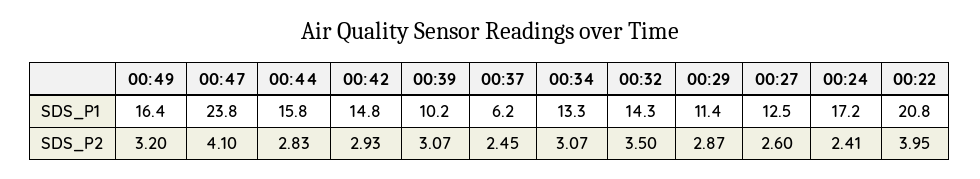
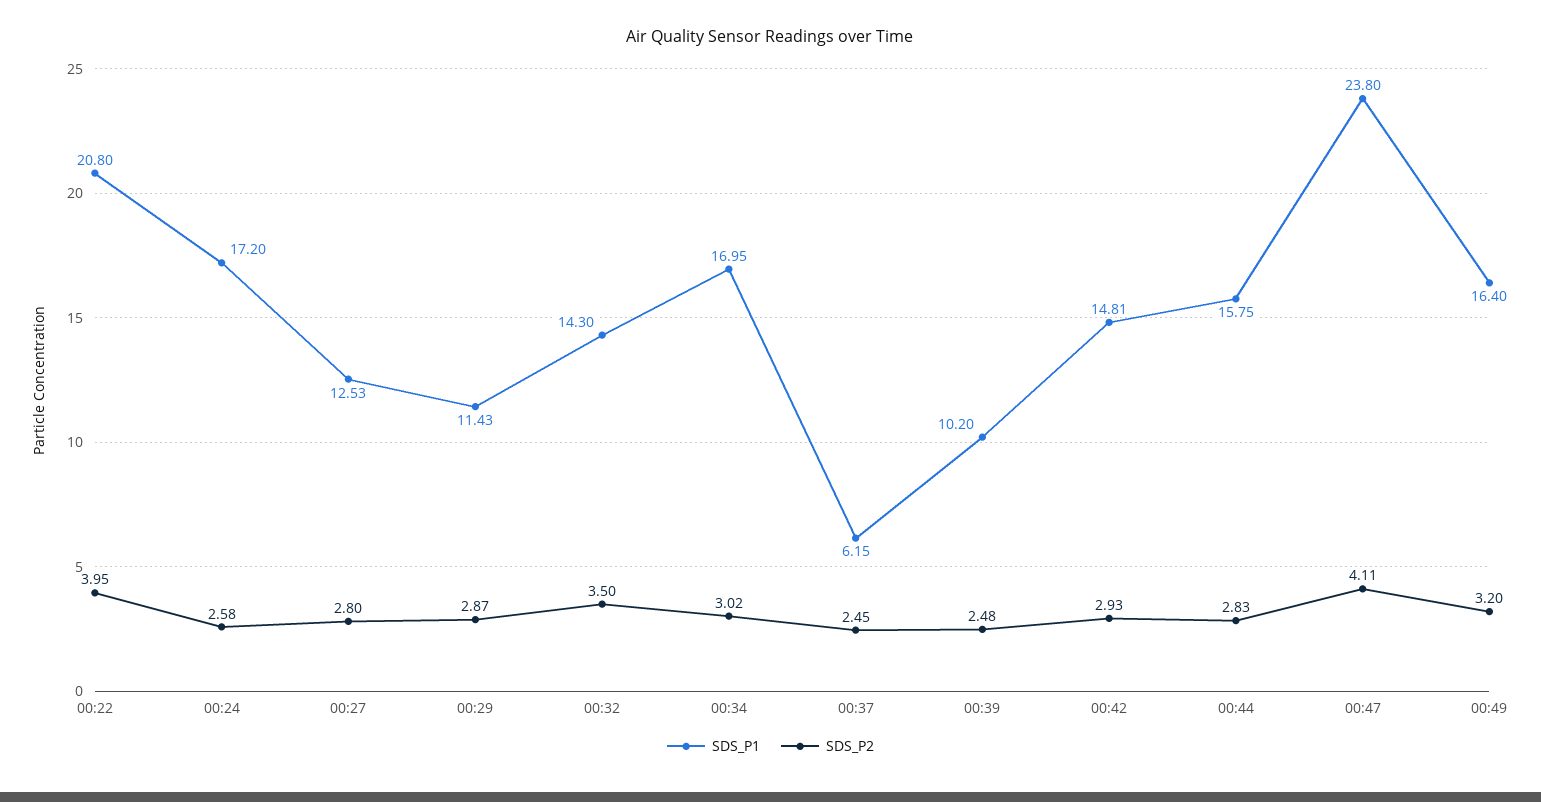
SDS_P1, 00:34: 13.3 -> 16.95
SDS_P2, 00:47: 4.1 -> 4.11
SDS_P2, 00:39: 3.07 -> 2.48
SDS_P2, 00:34: 3.07 -> 3.02
SDS_P2, 00:27: 2.6 -> 2.8
SDS_P2, 00:24: 2.41 -> 2.58

